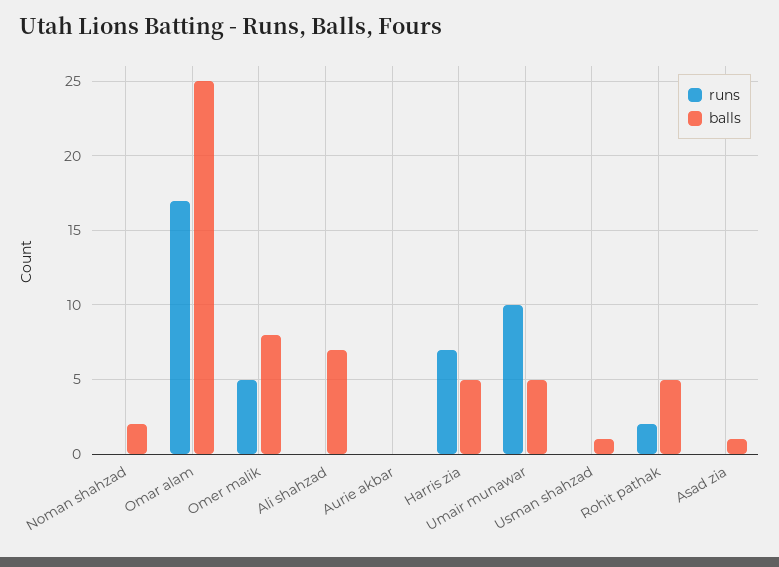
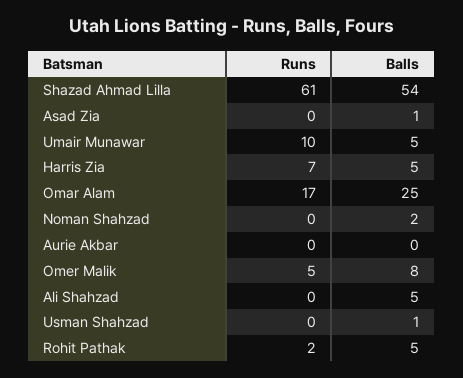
balls, Ali shahzad: 7 -> 5
runs, Shazad Ahmad Lilla: none -> 61
balls, Shazad Ahmad Lilla: none -> 54

